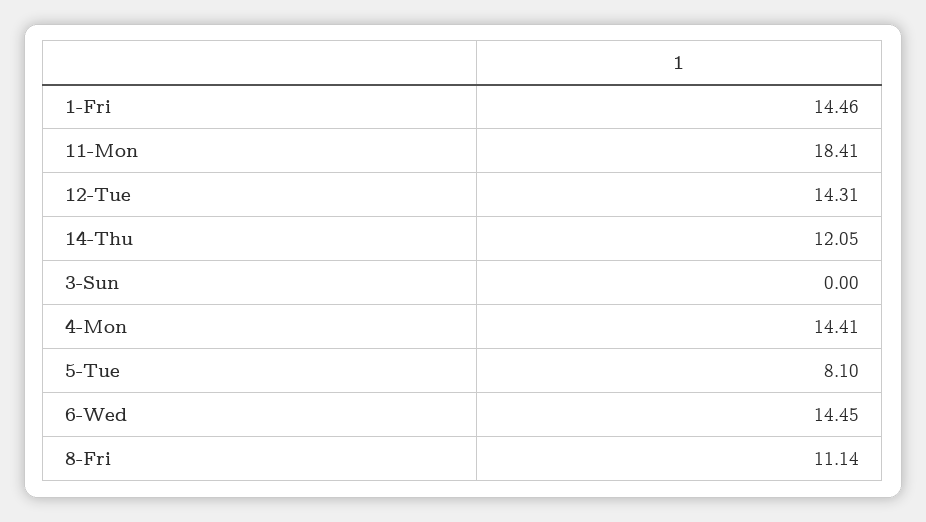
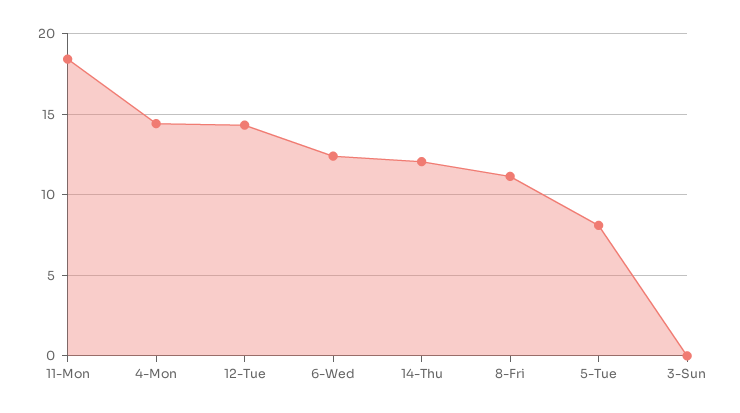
1-Fri: 14.46 -> none
6-Wed: 14.45 -> 12.5

